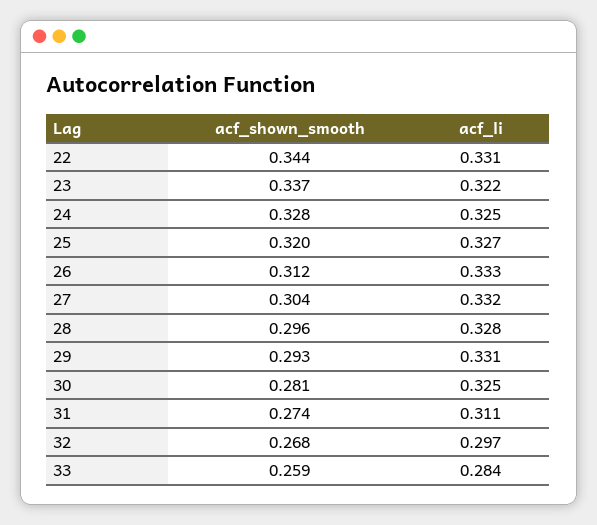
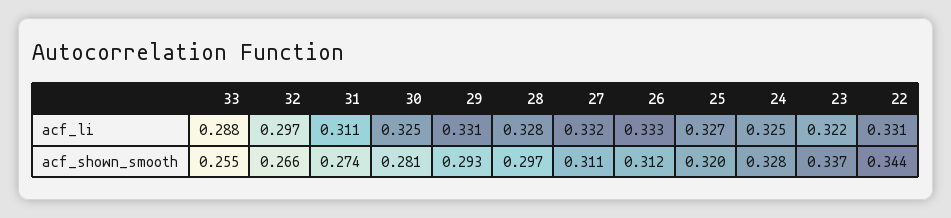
acf_shown_smooth, 27: 0.304 -> 0.311
acf_shown_smooth, 28: 0.296 -> 0.297
acf_shown_smooth, 32: 0.268 -> 0.266
acf_shown_smooth, 33: 0.259 -> 0.255
acf_li, 33: 0.284 -> 0.288

